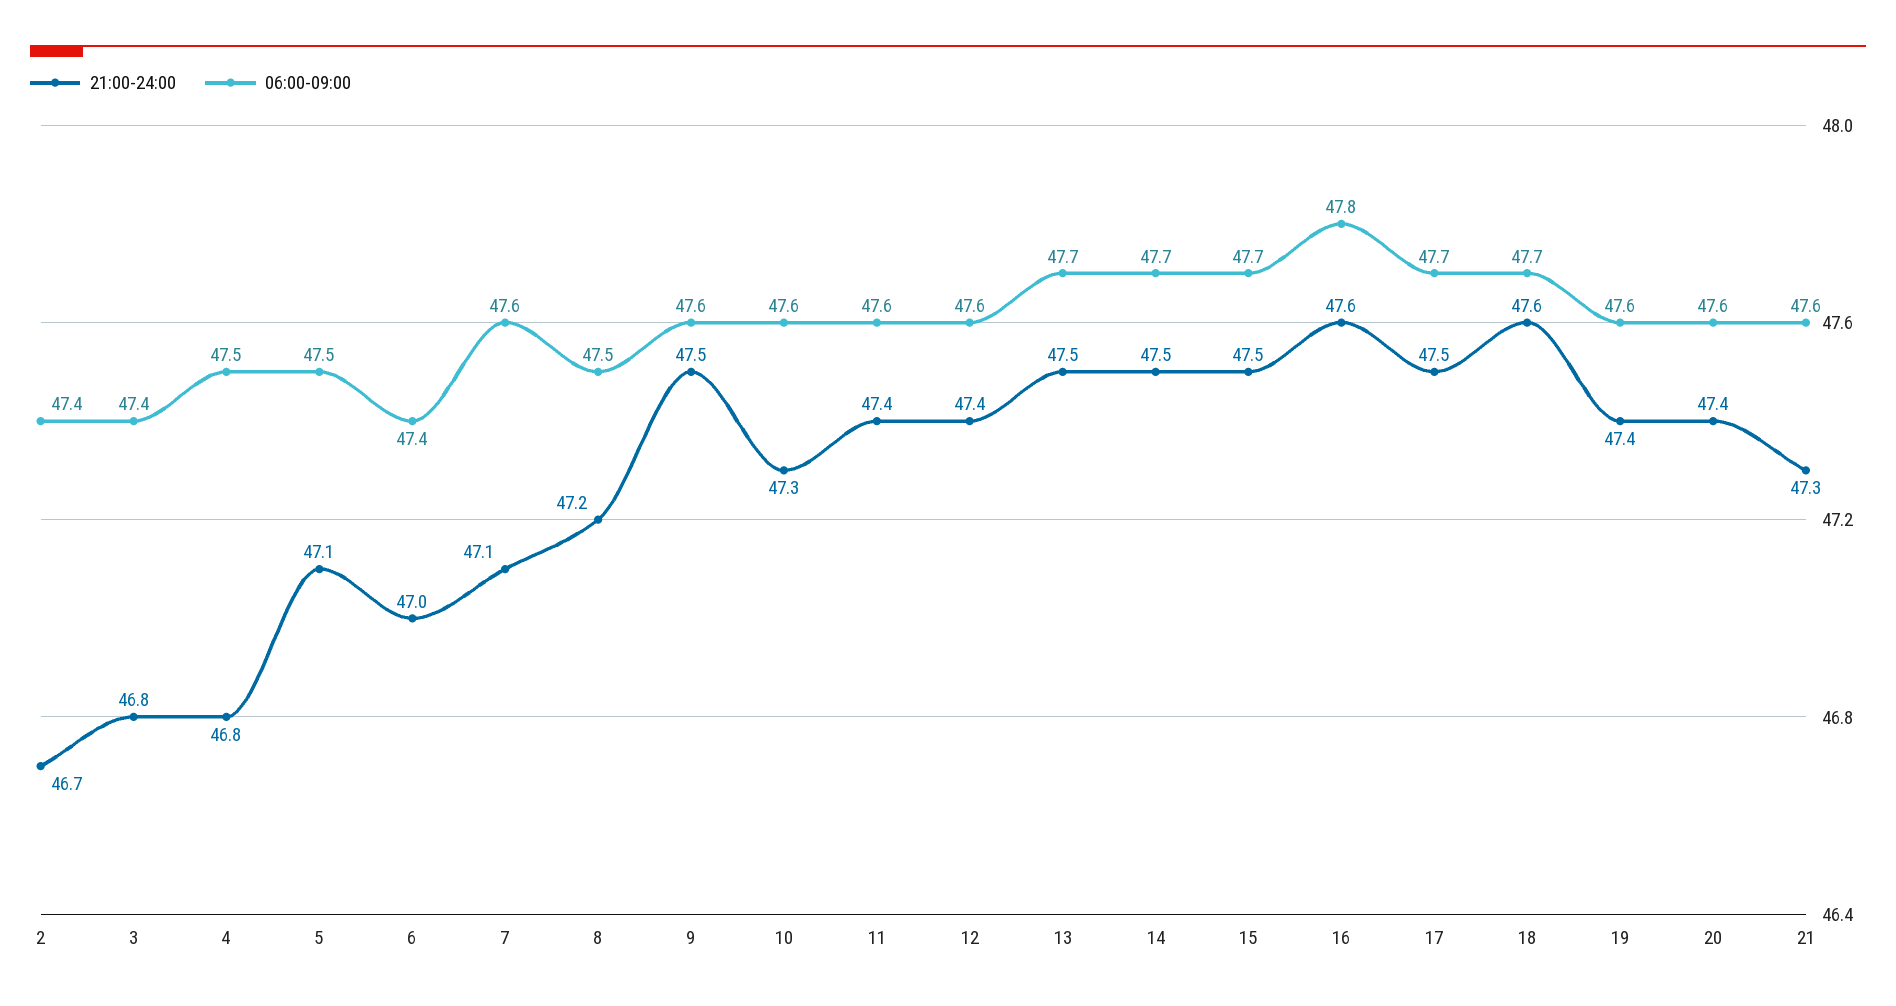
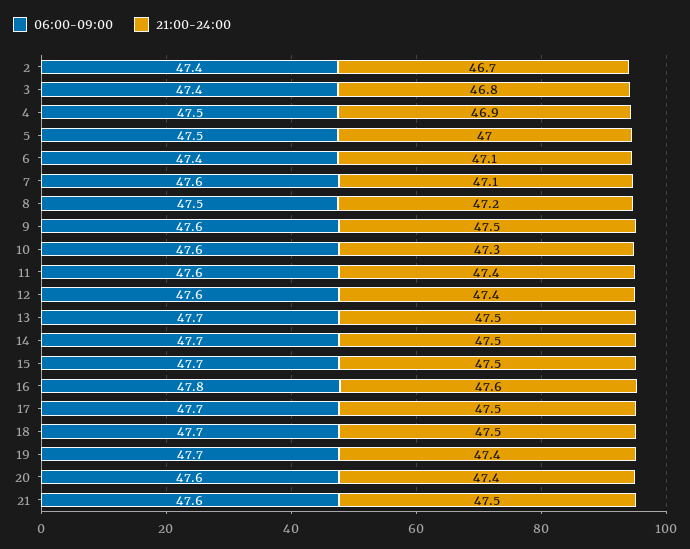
21:00-24:00, 4: 46.8 -> 46.9
21:00-24:00, 5: 47.1 -> 47
21:00-24:00, 6: 47 -> 47.1
21:00-24:00, 18: 47.6 -> 47.5
06:00-09:00, 19: 47.6 -> 47.7
21:00-24:00, 21: 47.3 -> 47.5

